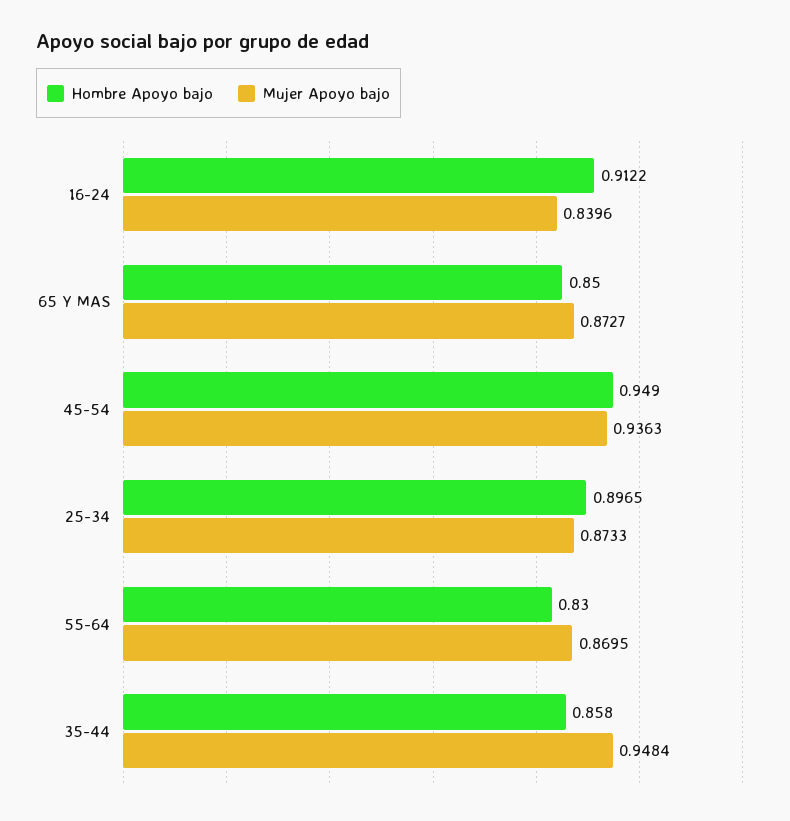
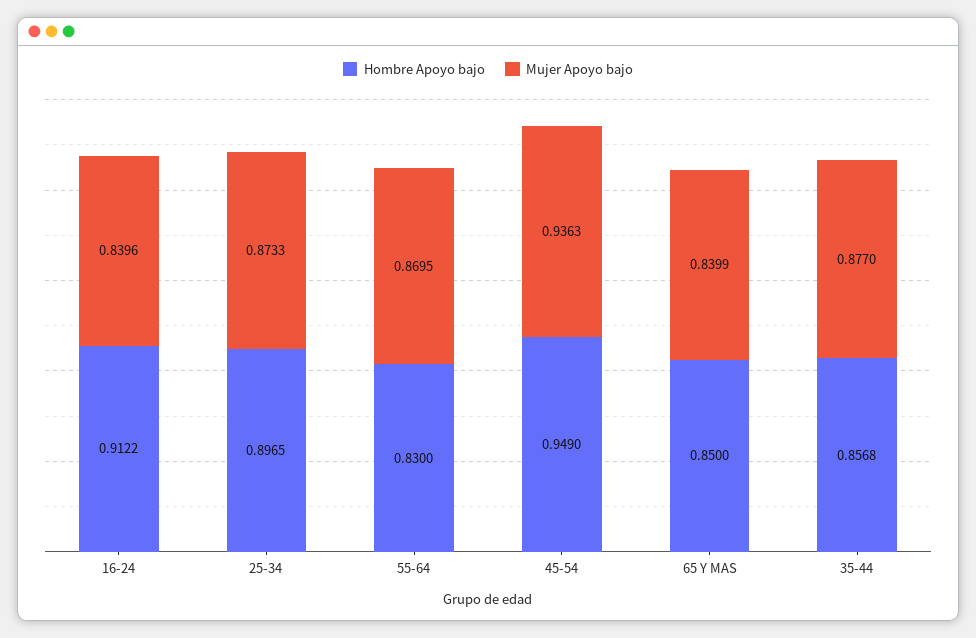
Mujer Apoyo bajo, 65 Y MAS: 0.8727 -> 0.8399
Hombre Apoyo bajo, 35-44: 0.858 -> 0.8568
Mujer Apoyo bajo, 35-44: 0.9484 -> 0.877

